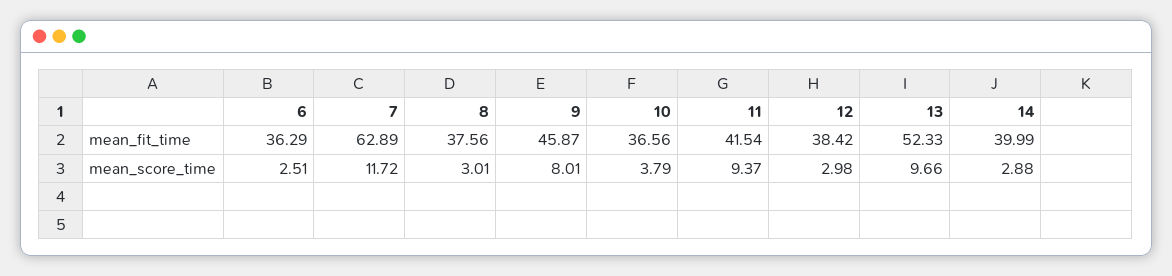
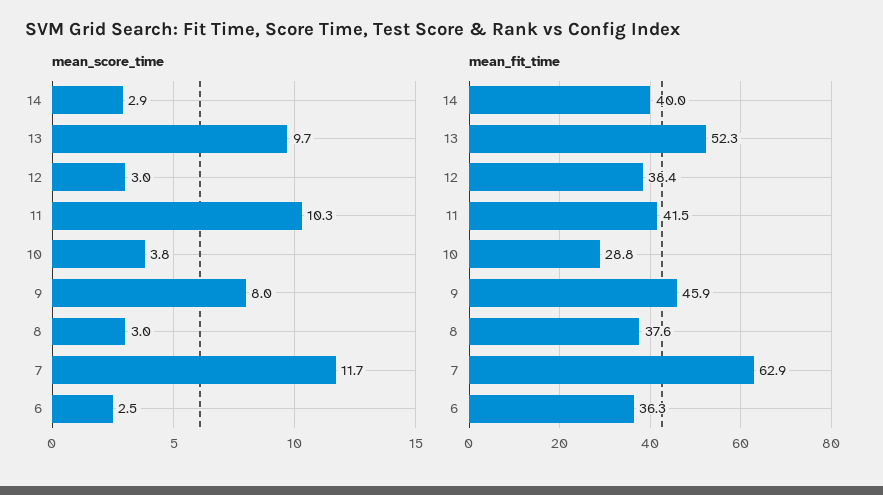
mean_fit_time, 10: 36.56 -> 28.8
mean_score_time, 11: 9.37 -> 10.3

